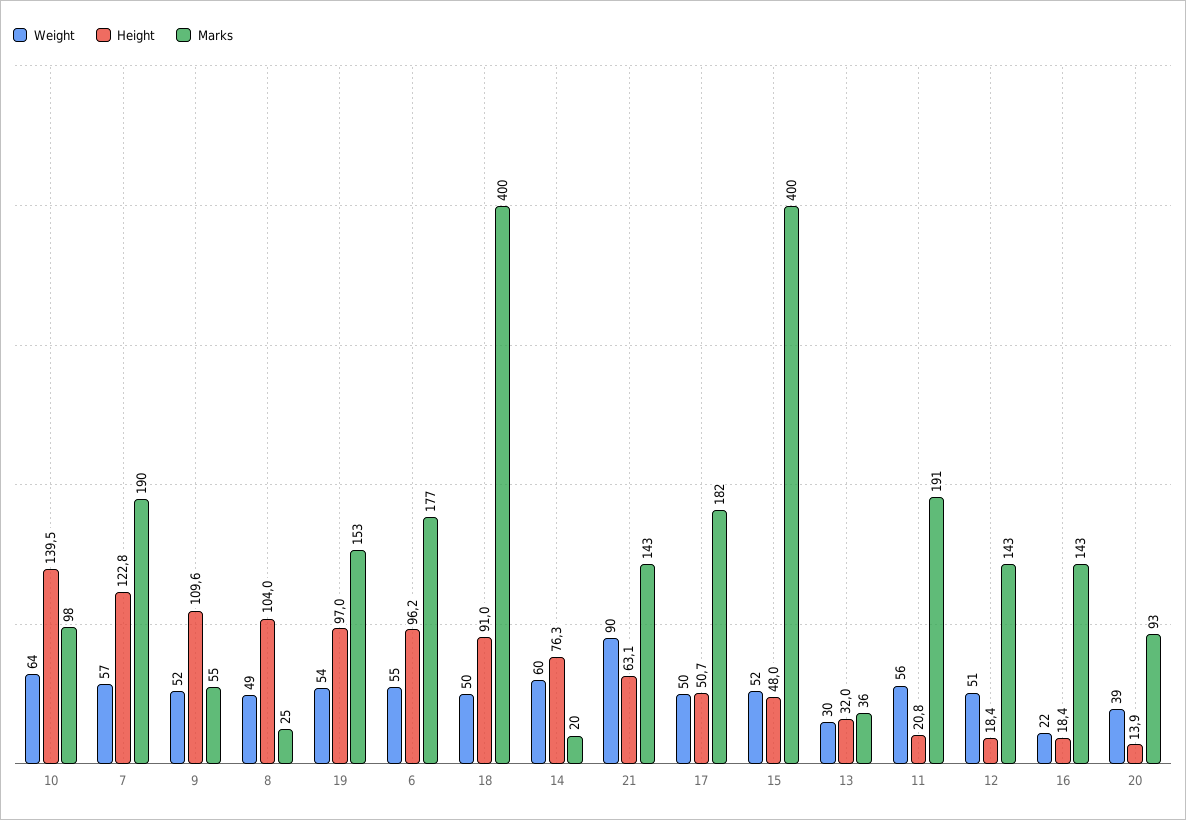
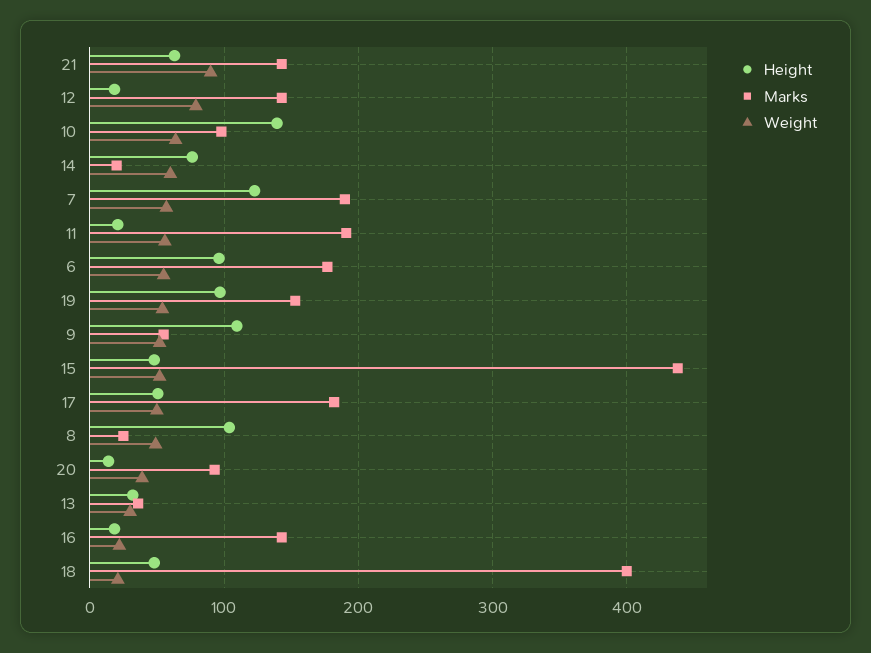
Weight, 18: 50 -> 20
Height, 18: 91 -> 50
Marks, 15: 400 -> 440
Weight, 12: 51 -> 80

